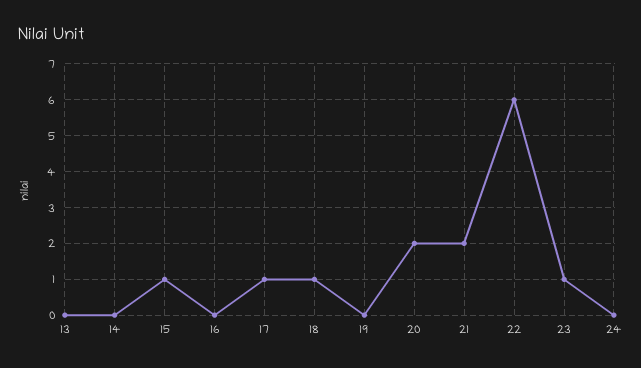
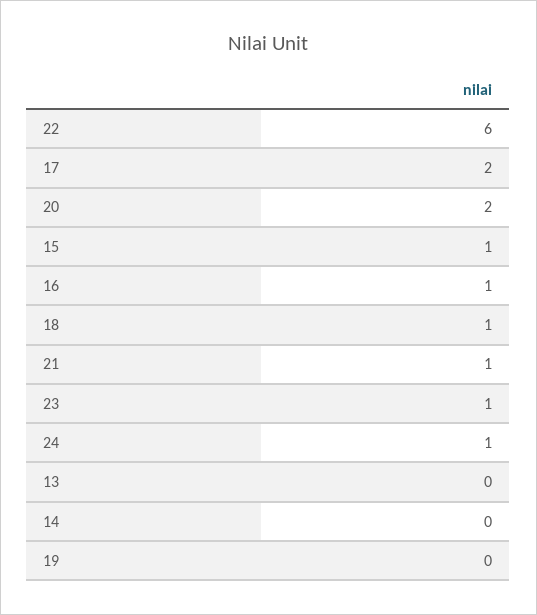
16: 0 -> 1
17: 1 -> 2
21: 2 -> 1
24: 0 -> 1

